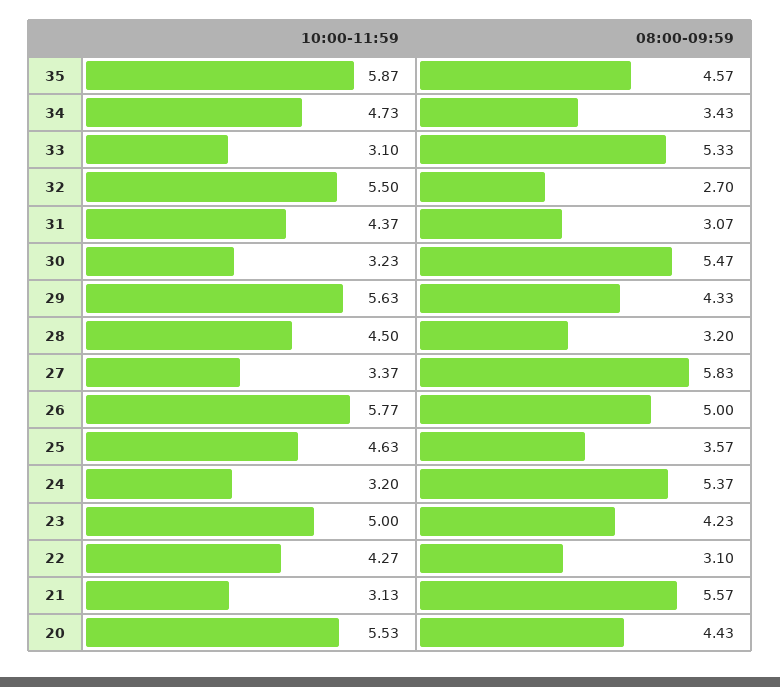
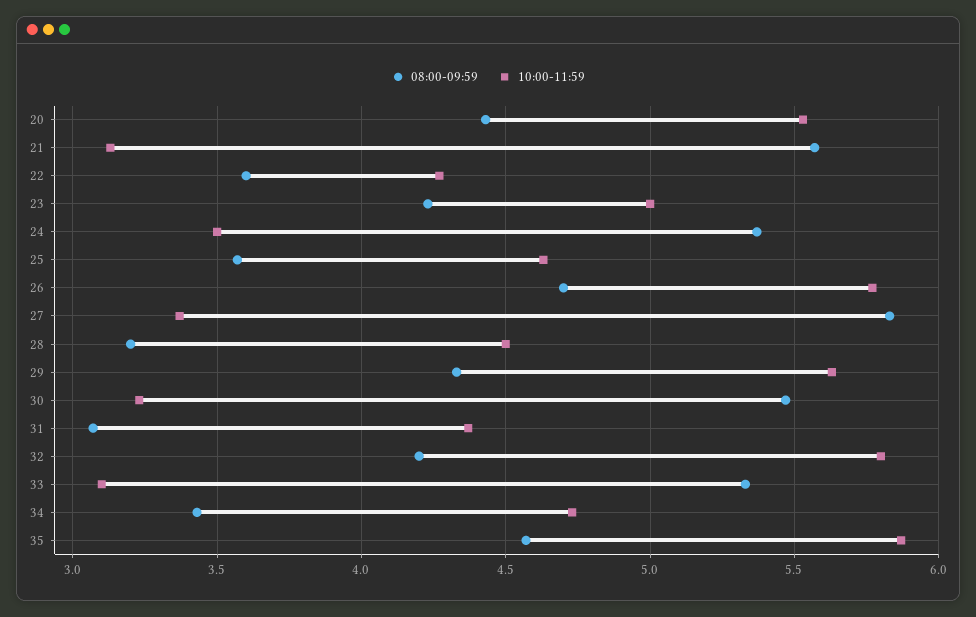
10:00-11:59, 32: 5.5 -> 5.8
08:00-09:59, 32: 2.7 -> 4.2
08:00-09:59, 26: 5 -> 4.7
10:00-11:59, 24: 3.2 -> 3.5
08:00-09:59, 22: 3.1 -> 3.6

